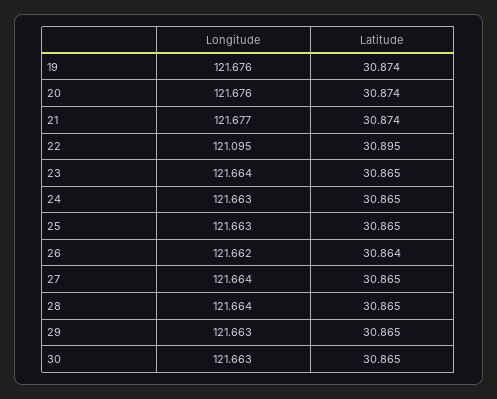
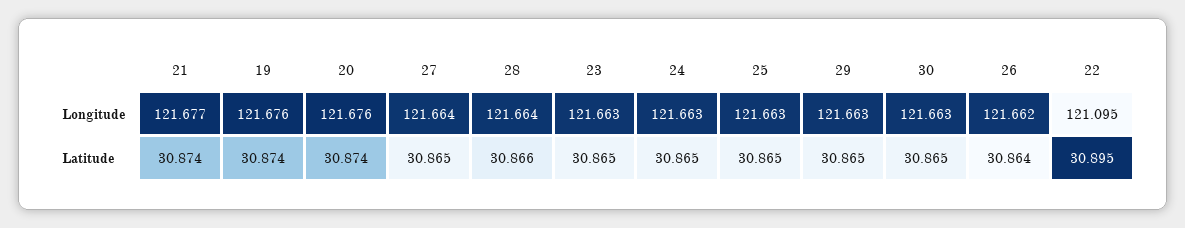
Longitude, 23: 121.664 -> 121.663
Latitude, 28: 30.865 -> 30.866

